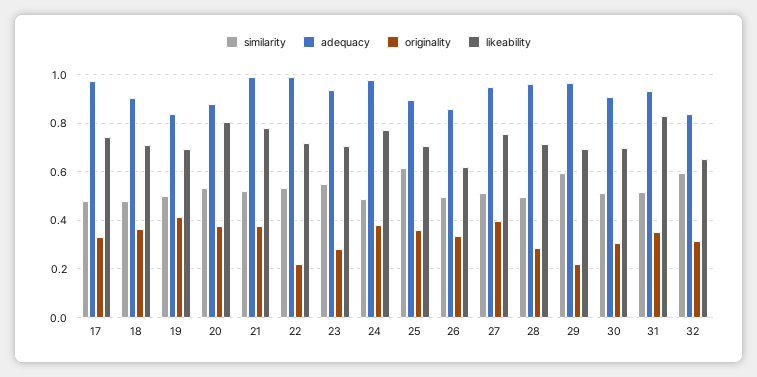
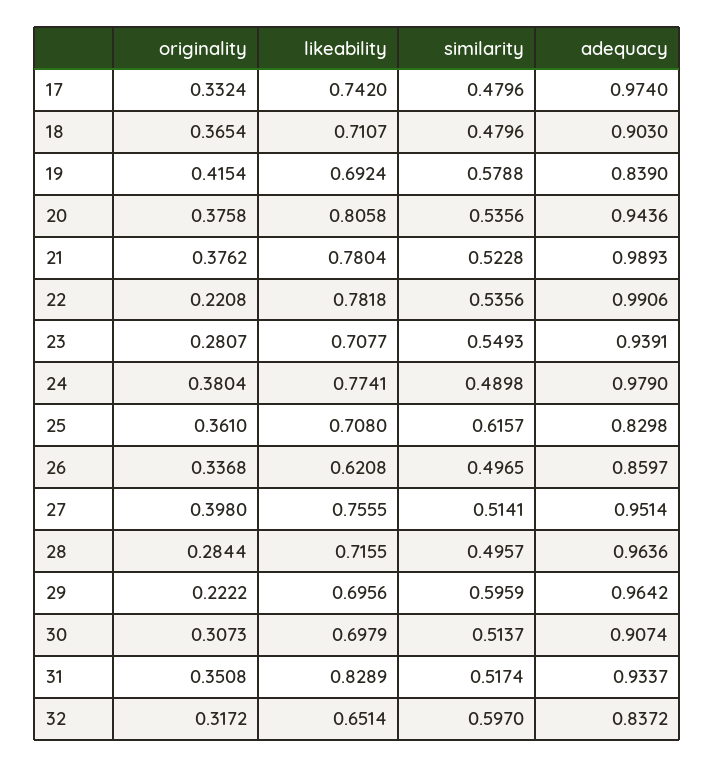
similarity, 19: 0.5 -> 0.5788
adequacy, 20: 0.875 -> 0.9436
likeability, 22: 0.725 -> 0.7818
adequacy, 25: 0.9 -> 0.8298

